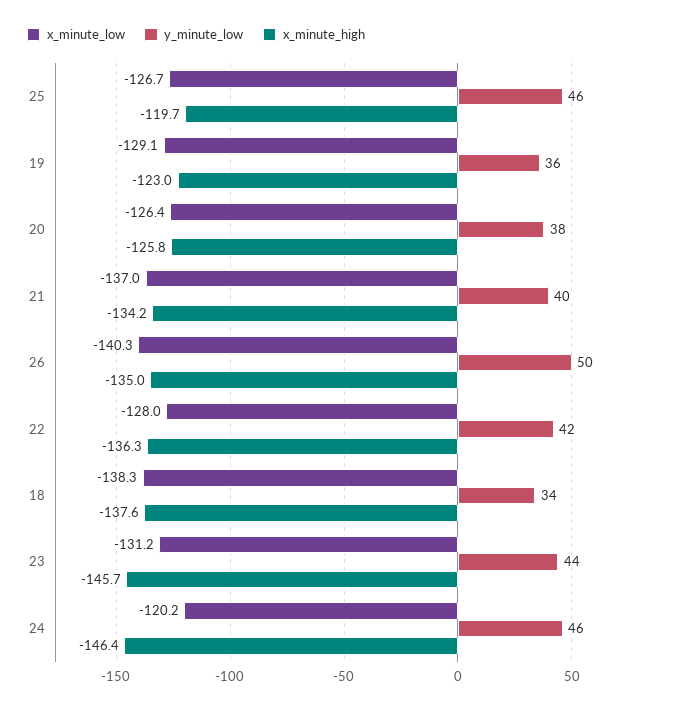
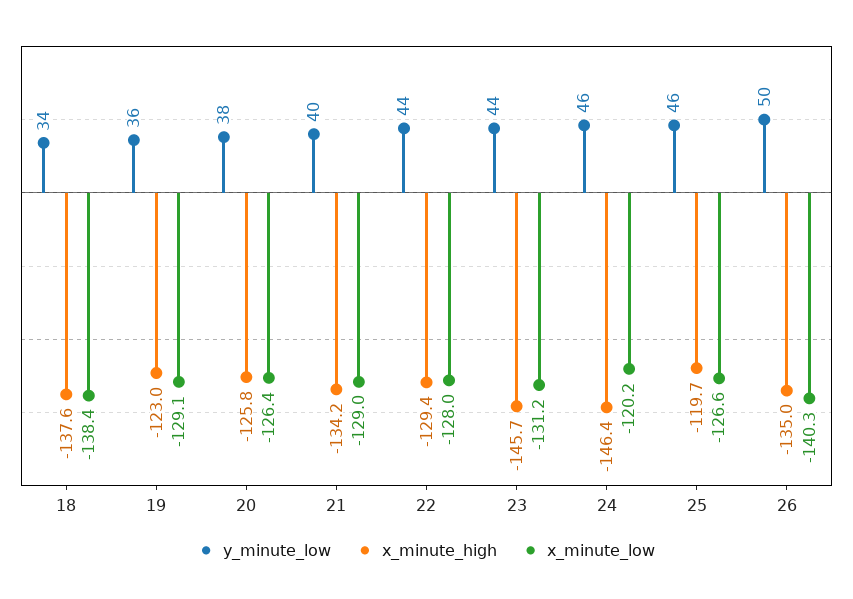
x_minute_low, 25: -126.7 -> -126.6
x_minute_low, 21: -137 -> -129
y_minute_low, 22: 42 -> 44
x_minute_high, 22: -136.3 -> -129.4
x_minute_low, 18: -138.3 -> -138.4

